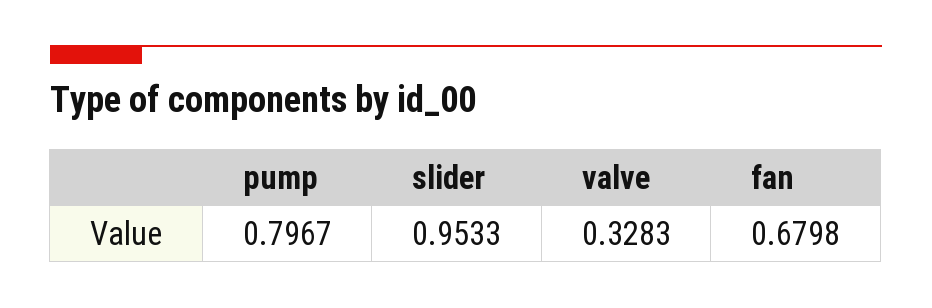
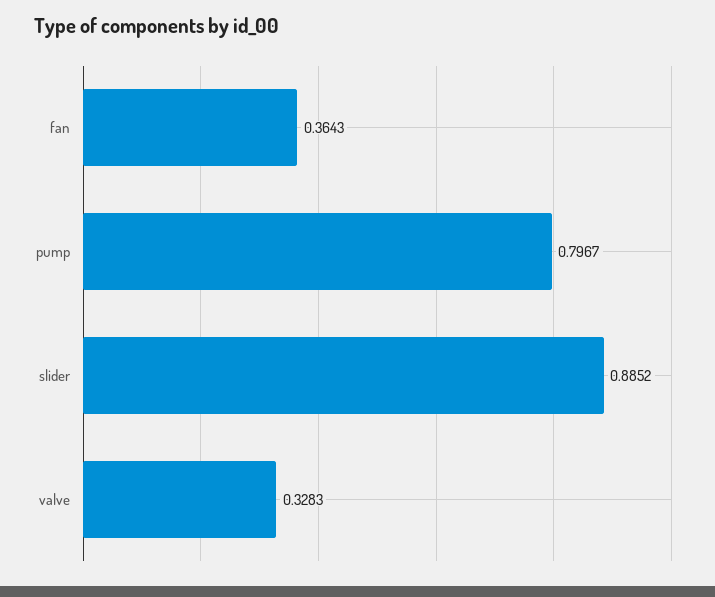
slider: 0.9533 -> 0.8852
fan: 0.6798 -> 0.3643

